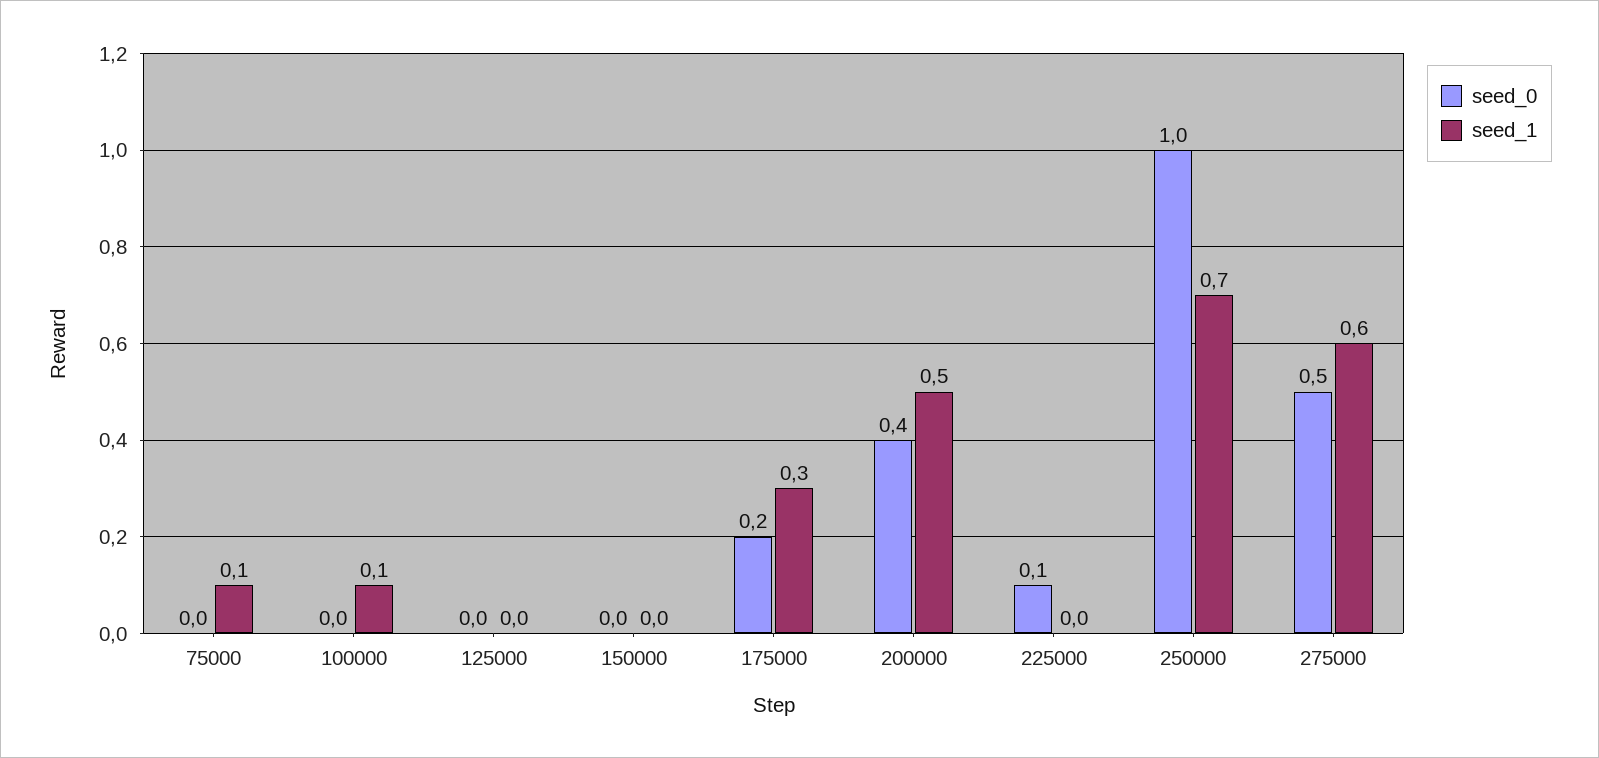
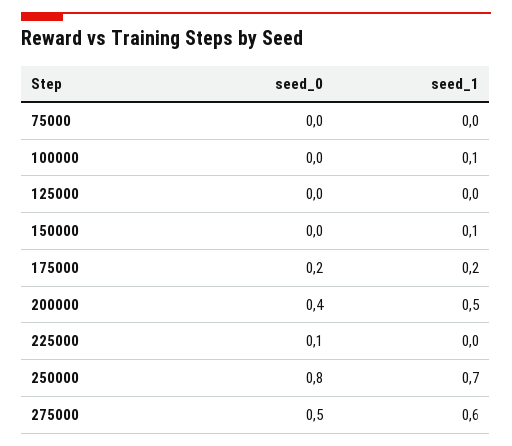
seed_1, 75000: 0.1 -> 0
seed_1, 150000: 0 -> 0.1
seed_1, 175000: 0.3 -> 0.2
seed_0, 250000: 1 -> 0.8

